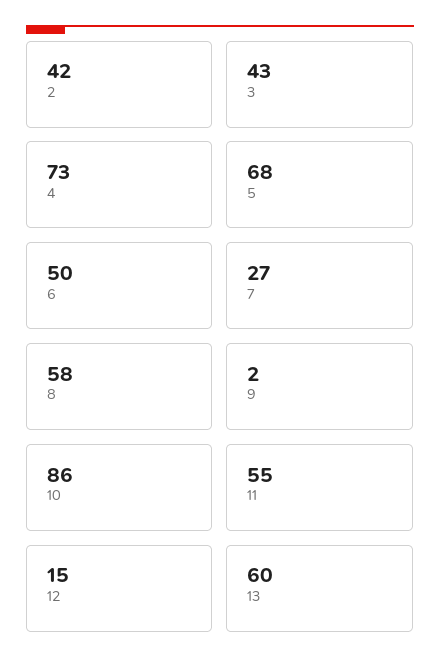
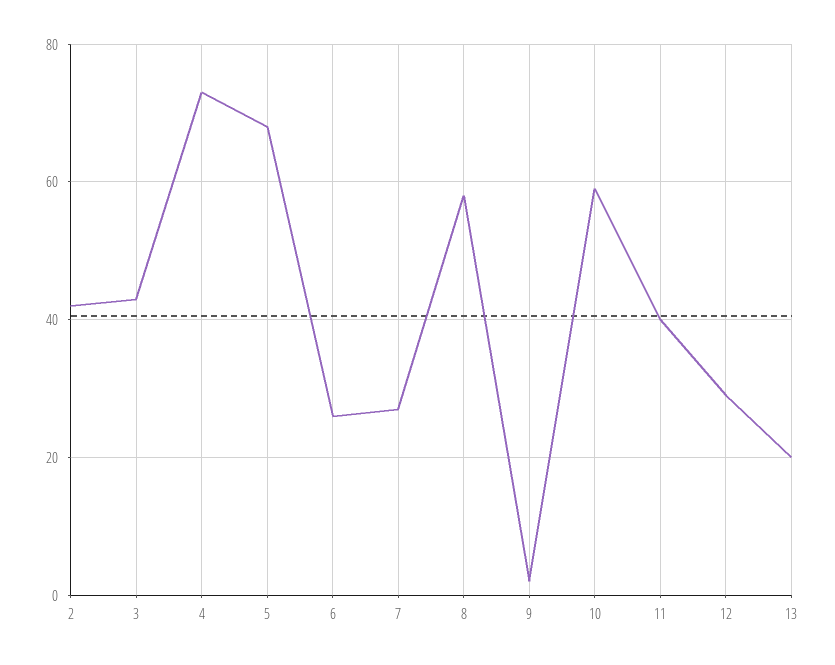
6: 50 -> 25
10: 86 -> 60
11: 55 -> 40
12: 15 -> 30
13: 60 -> 20

